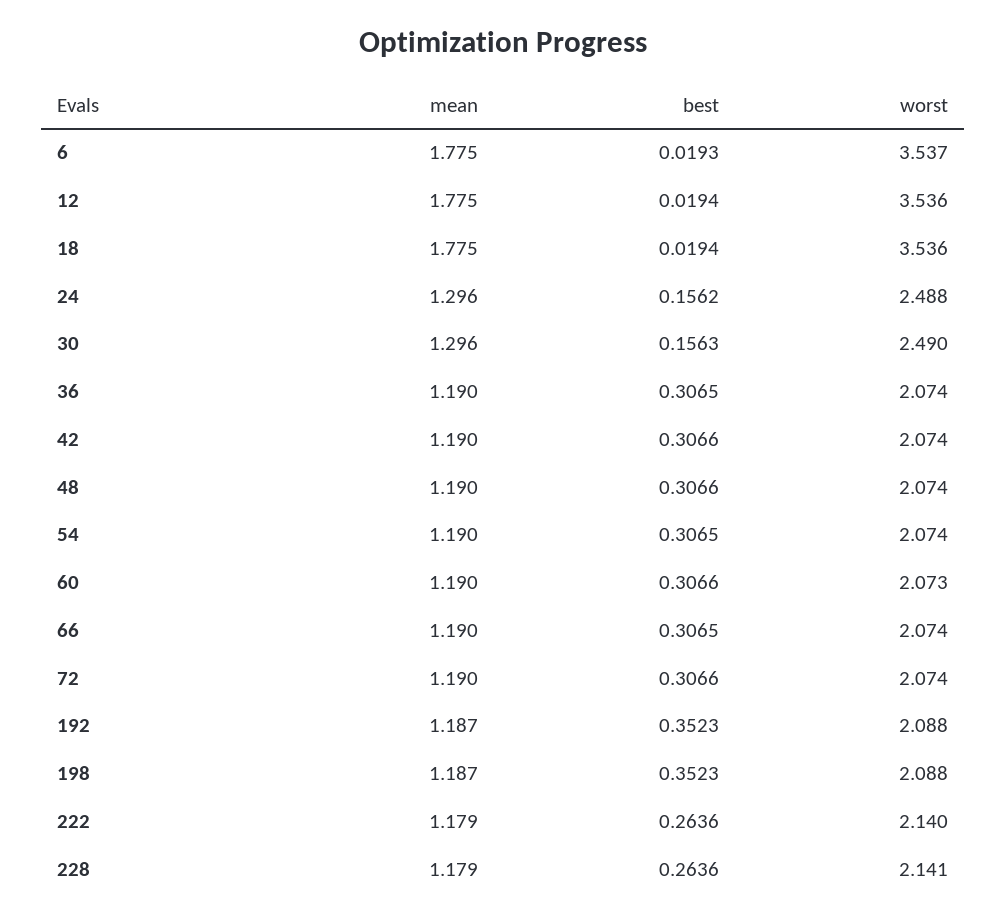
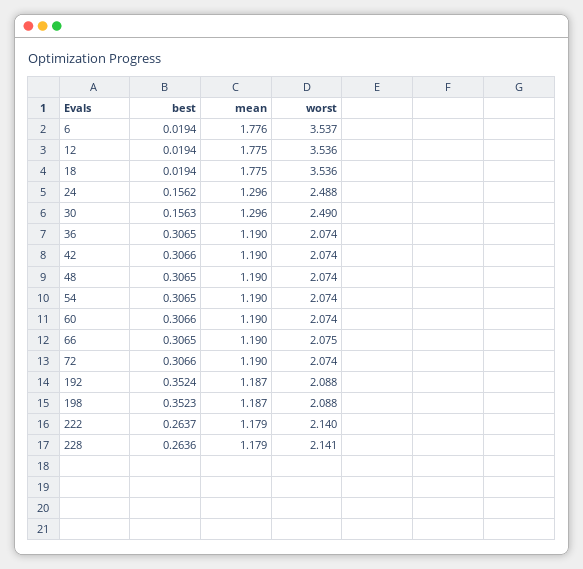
mean, 6: 1.775 -> 1.776
best, 6: 0.0193 -> 0.0194
best, 48: 0.3066 -> 0.3065
worst, 60: 2.073 -> 2.074
worst, 66: 2.074 -> 2.075
best, 192: 0.3523 -> 0.3524
best, 222: 0.2636 -> 0.2637

